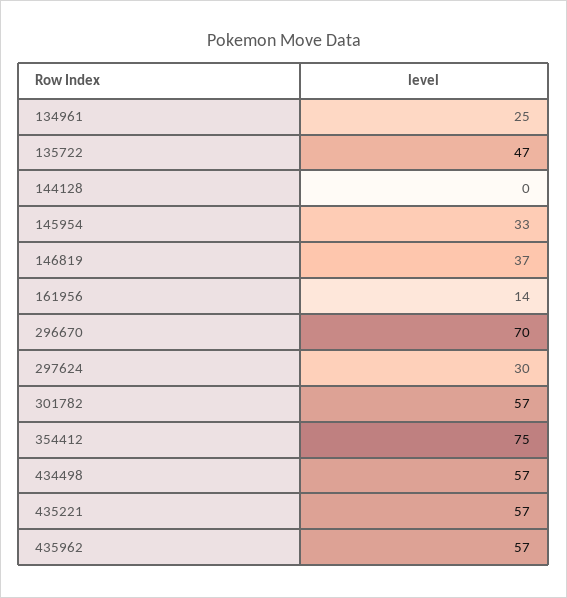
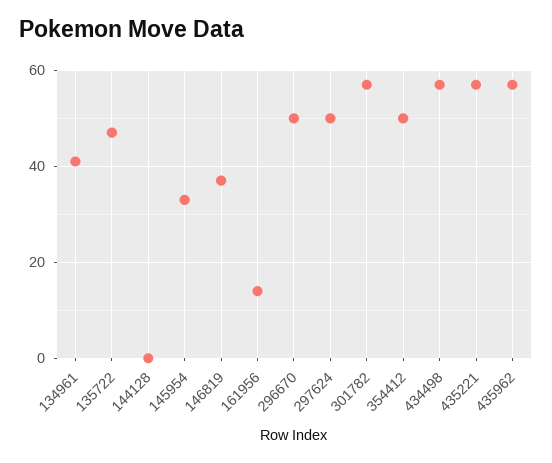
134961: 25 -> 40
296670: 70 -> 50
297624: 30 -> 50
354412: 75 -> 50

